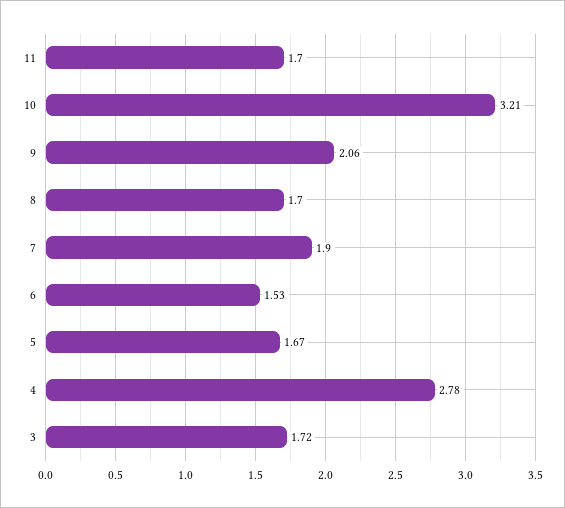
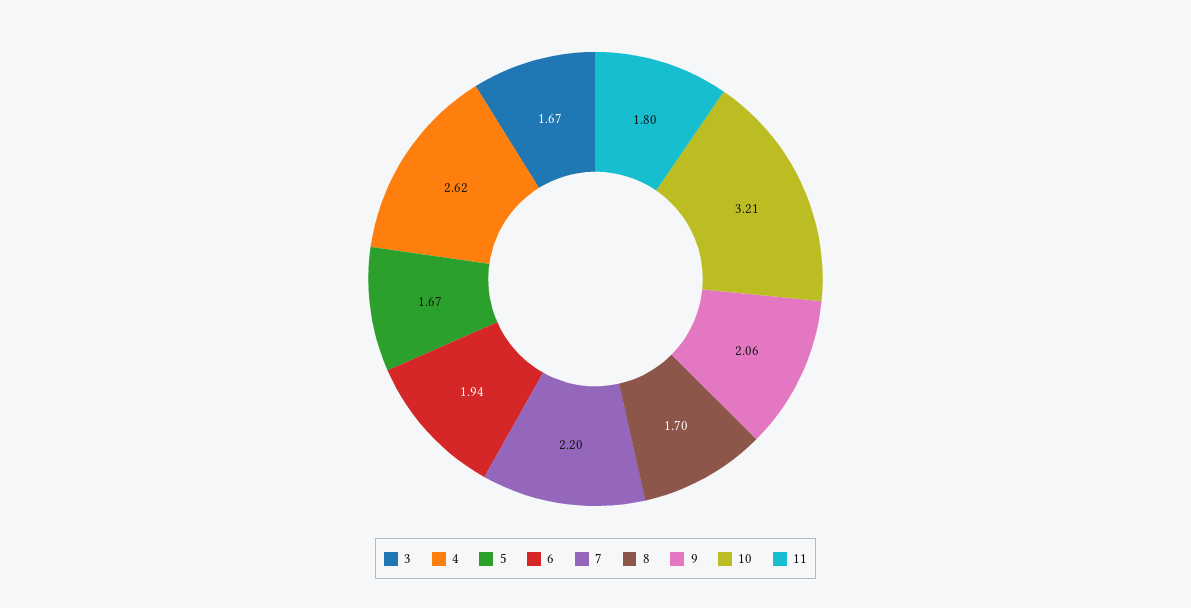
11: 1.7 -> 1.8
7: 1.9 -> 2.2
6: 1.53 -> 1.94
4: 2.78 -> 2.62
3: 1.72 -> 1.67

